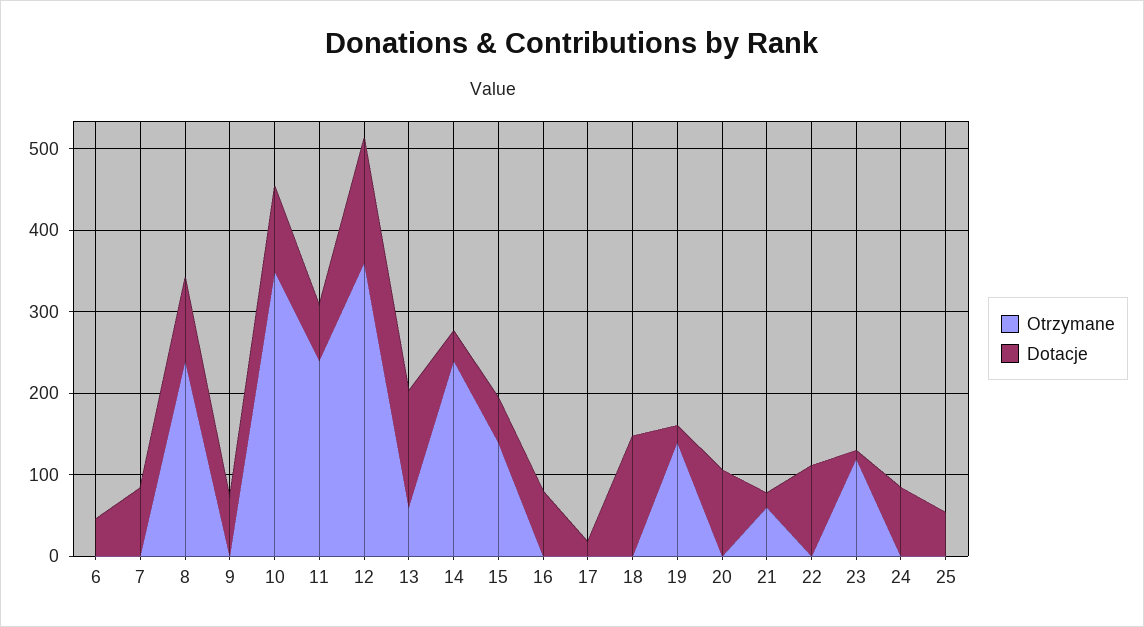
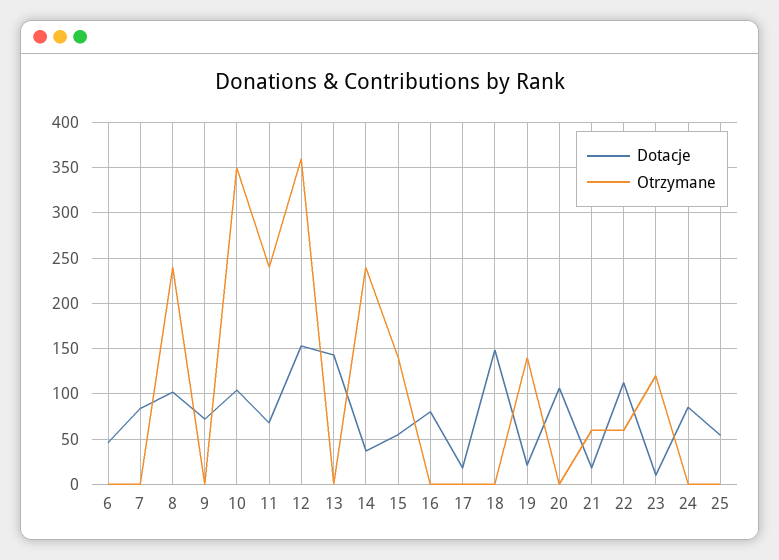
Otrzymane, 13: 60 -> 0
Otrzymane, 22: 0 -> 60

